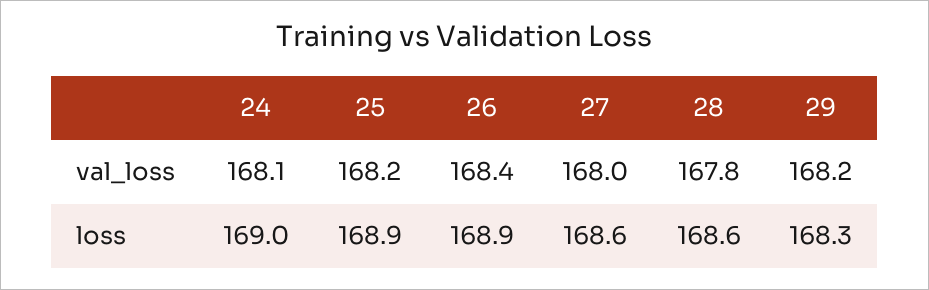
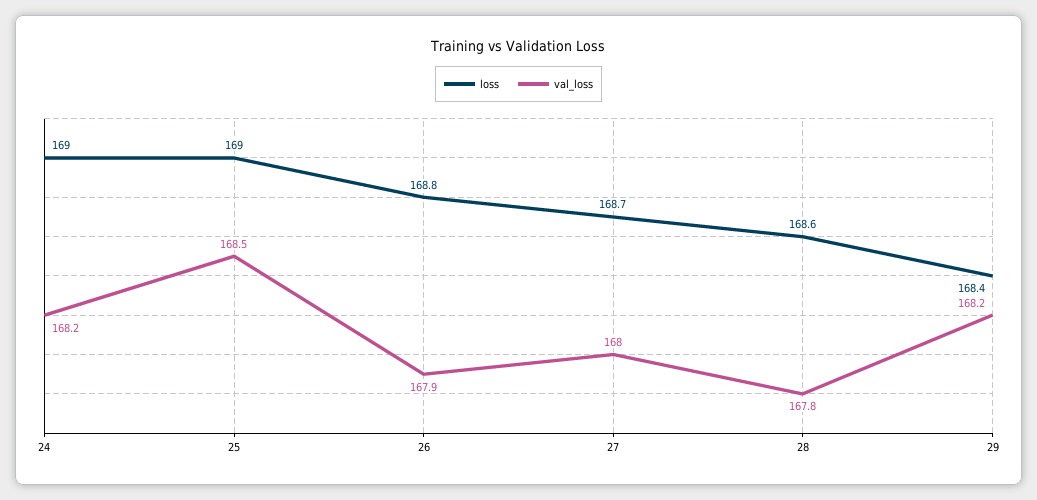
val_loss, 24: 168.1 -> 168.2
val_loss, 25: 168.2 -> 168.5
val_loss, 26: 168.4 -> 167.9
loss, 25: 168.9 -> 169
loss, 26: 168.9 -> 168.8
loss, 27: 168.6 -> 168.7
loss, 29: 168.3 -> 168.4

